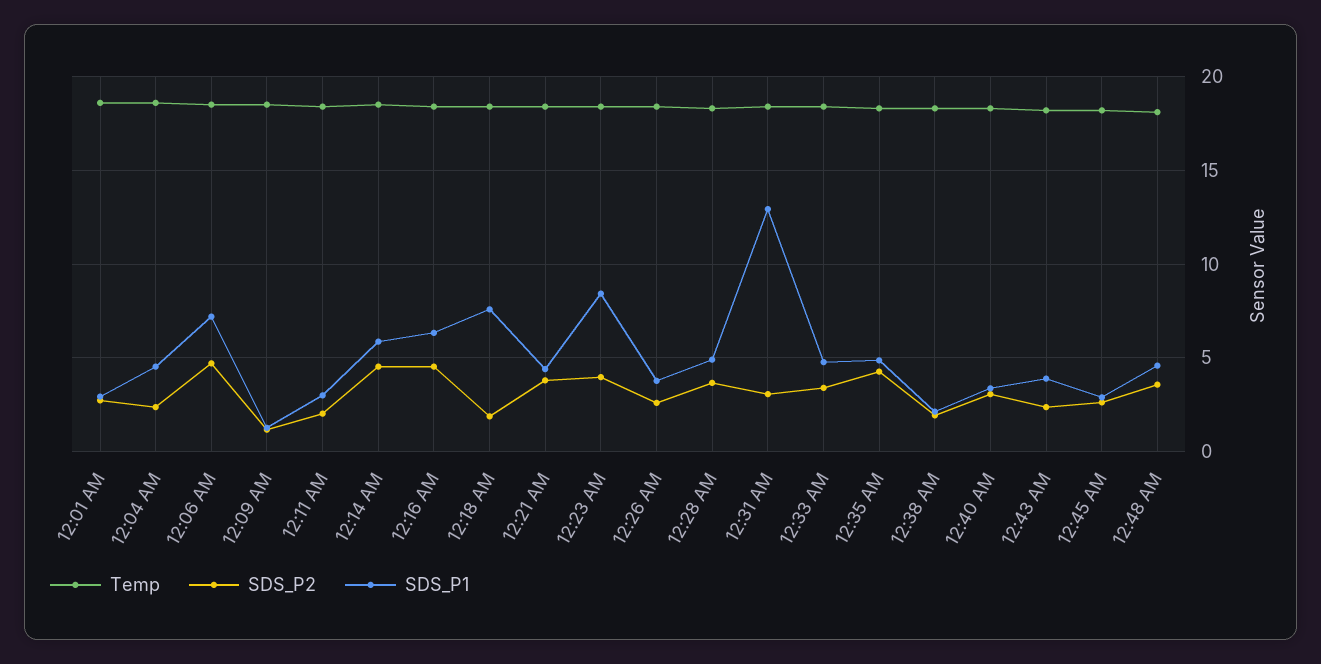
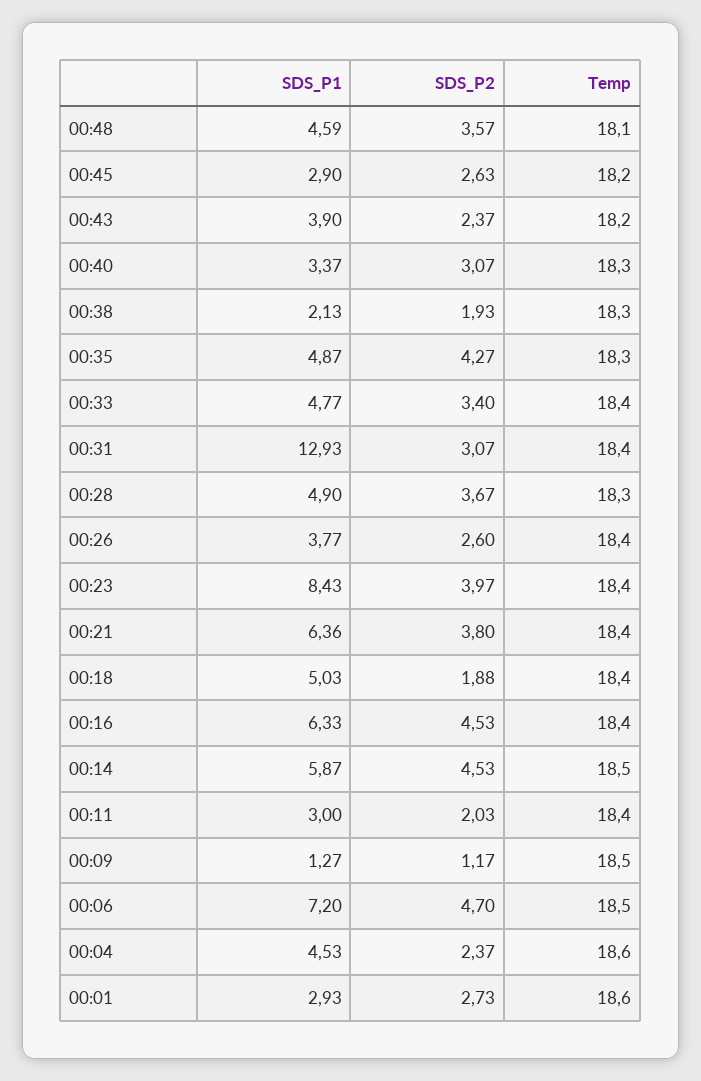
SDS_P1, 12:18 AM: 7.5 -> 5.03
SDS_P1, 12:21 AM: 4.5 -> 6.36

